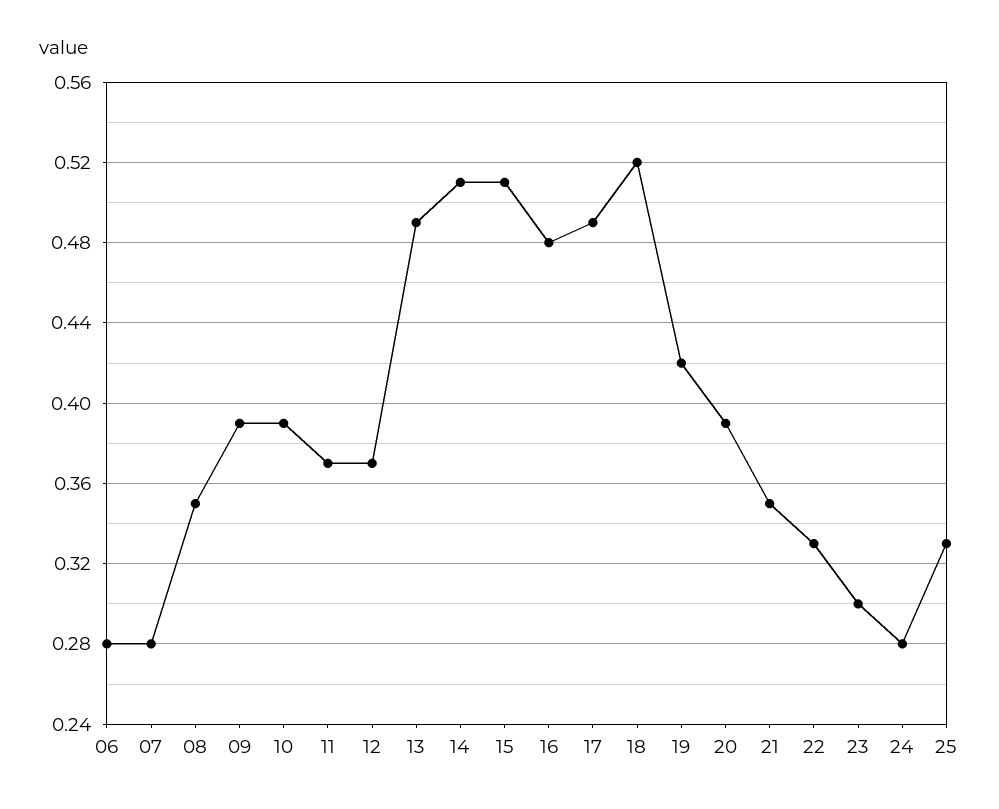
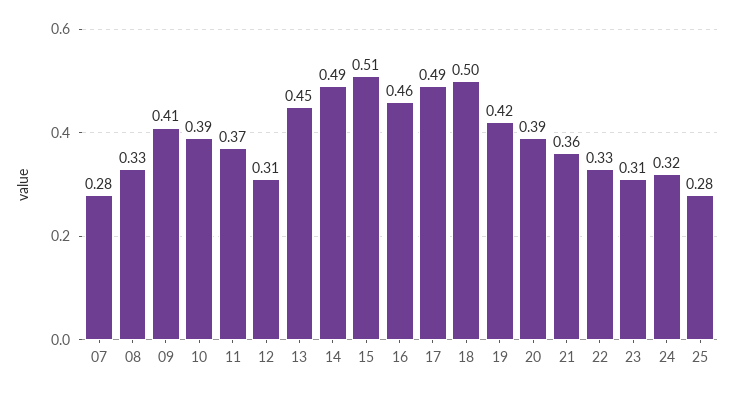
06: 0.28 -> none
08: 0.35 -> 0.33
09: 0.39 -> 0.41
12: 0.37 -> 0.31
13: 0.49 -> 0.45
14: 0.51 -> 0.49
16: 0.48 -> 0.46
18: 0.52 -> 0.5
21: 0.35 -> 0.36
23: 0.3 -> 0.31
24: 0.28 -> 0.32
25: 0.33 -> 0.28

